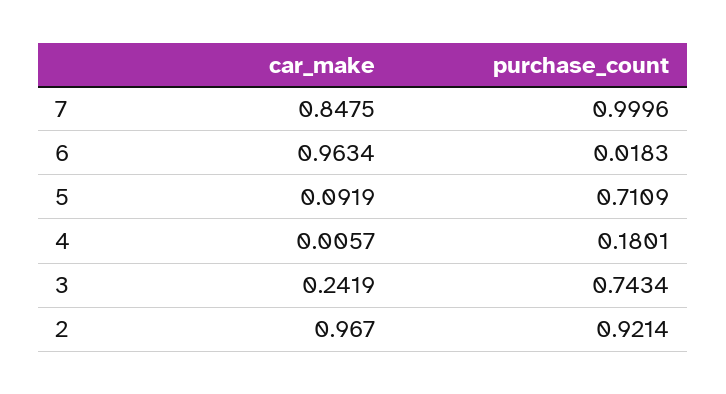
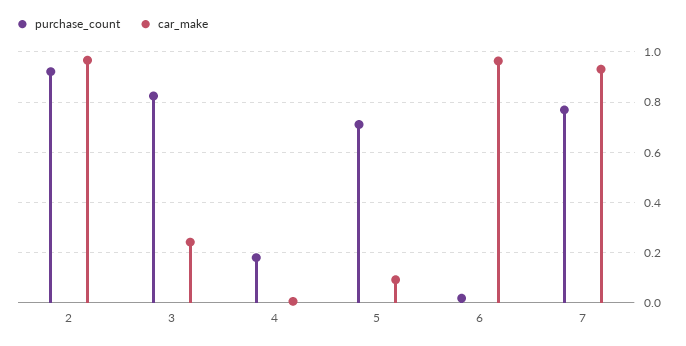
car_make, 7: 0.8475 -> 0.925
purchase_count, 7: 0.9996 -> 0.775
purchase_count, 3: 0.7434 -> 0.825

